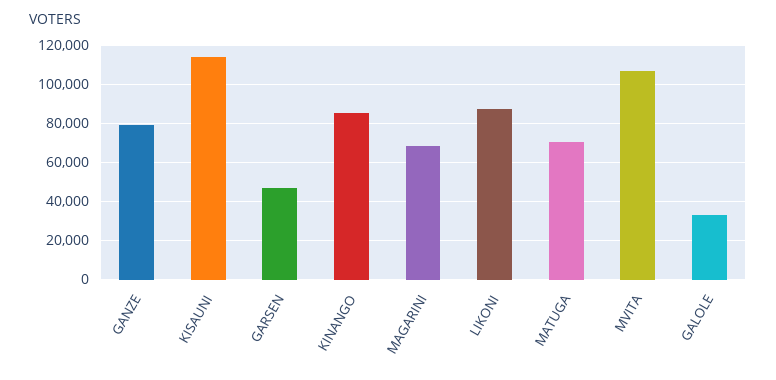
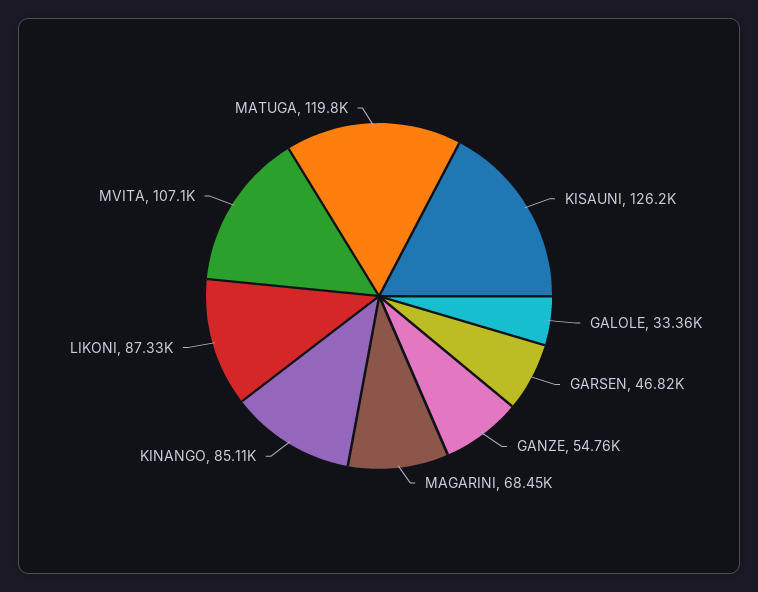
GANZE: 80000 -> 54760
KISAUNI: 115000 -> 126200
MATUGA: 70000 -> 119800

